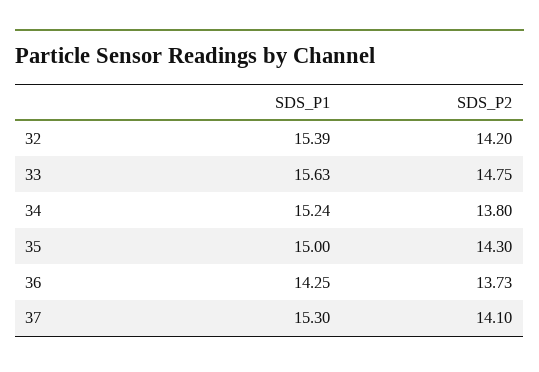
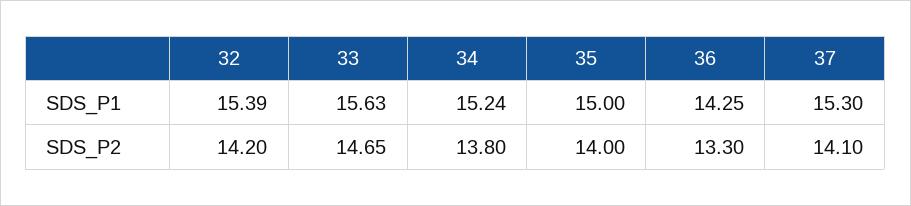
SDS_P2, 33: 14.75 -> 14.65
SDS_P2, 35: 14.3 -> 14
SDS_P2, 36: 13.73 -> 13.3

